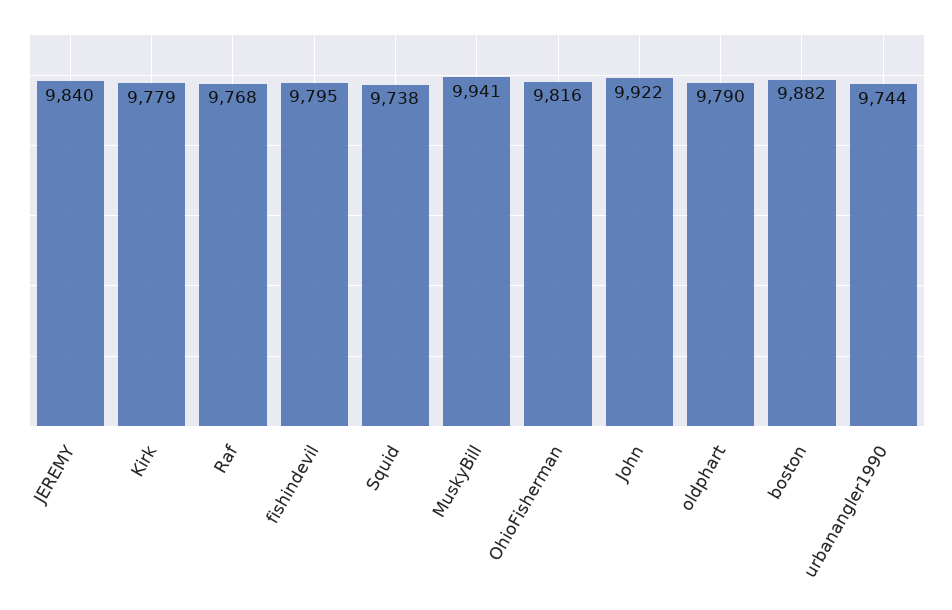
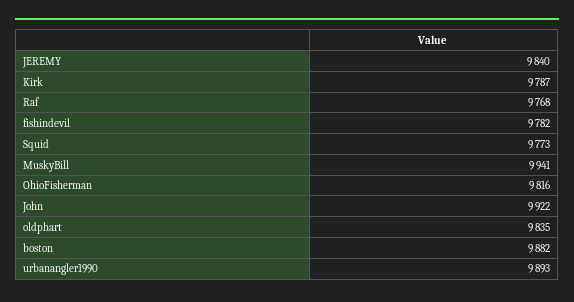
Kirk: 9779 -> 9787
fishindevil: 9795 -> 9782
Squid: 9738 -> 9773
oldphart: 9790 -> 9835
urbanangler1990: 9744 -> 9893

